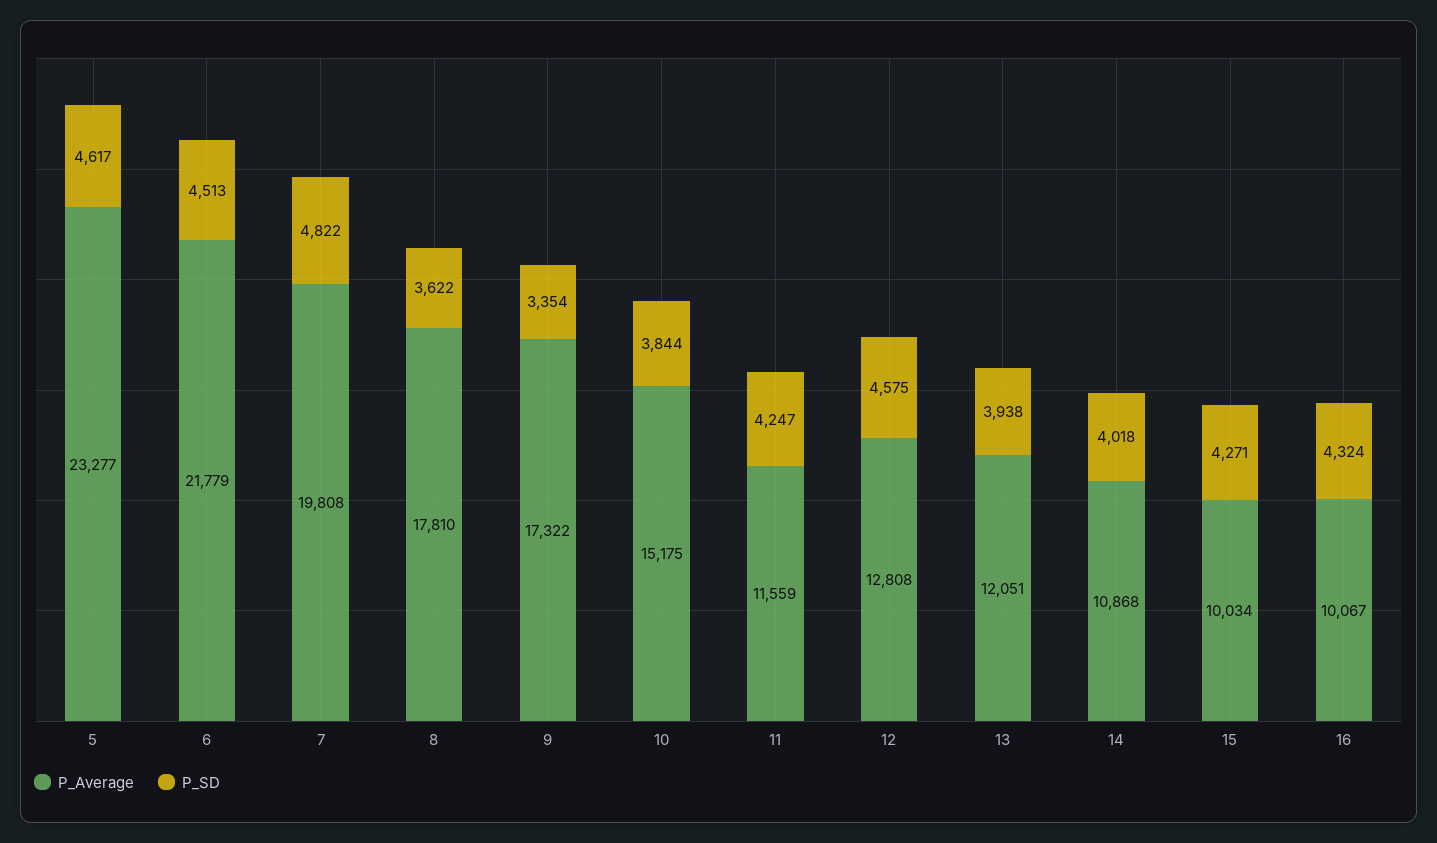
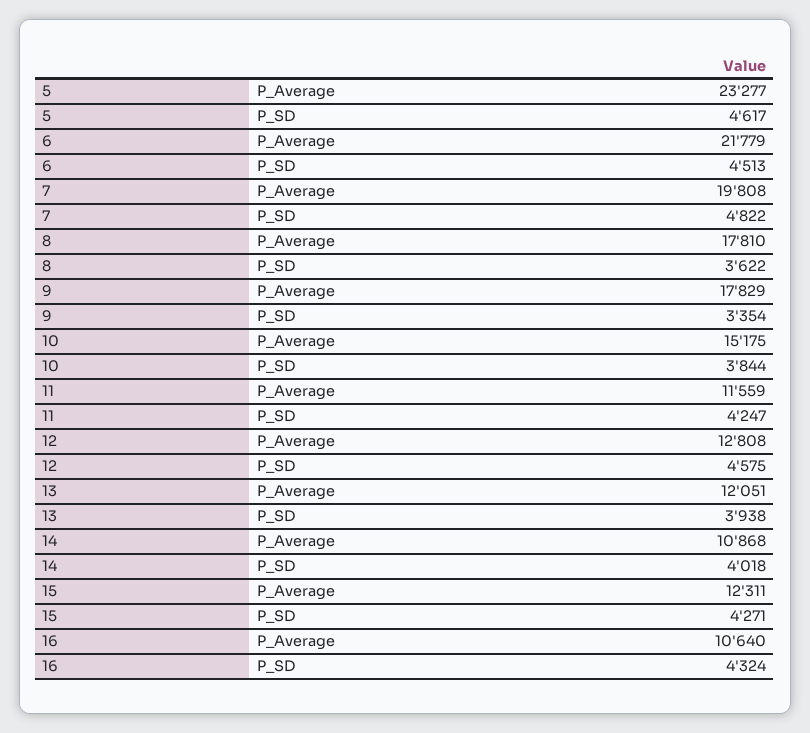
P_Average, 9: 17322 -> 17829
P_Average, 15: 10034 -> 12311
P_Average, 16: 10067 -> 10640

